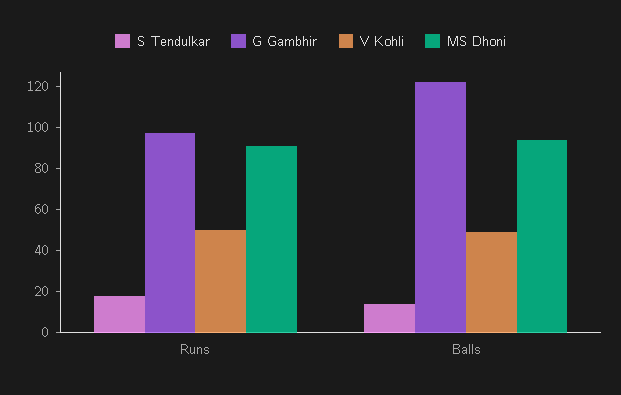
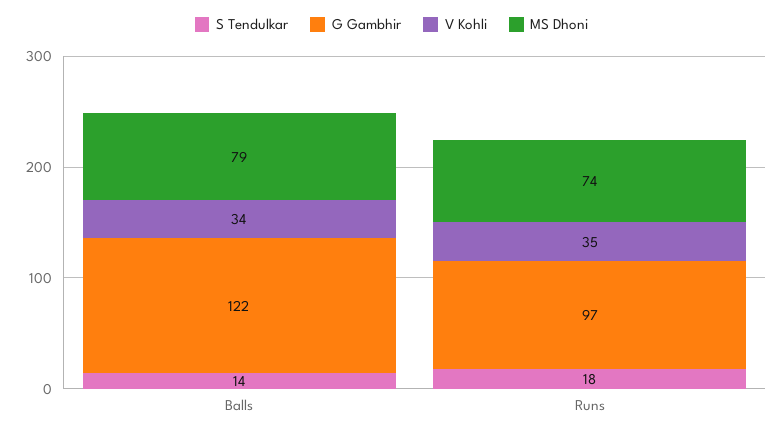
V Kohli, Runs: 50 -> 35
MS Dhoni, Runs: 90 -> 74
V Kohli, Balls: 50 -> 34
MS Dhoni, Balls: 95 -> 79

